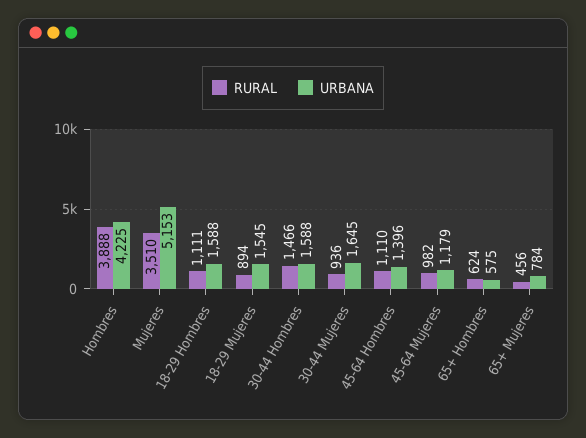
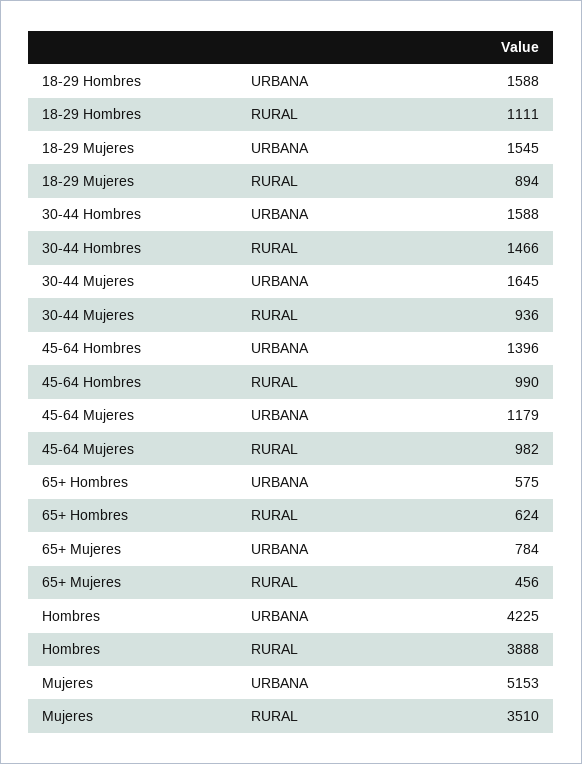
RURAL, 45-64 Hombres: 1110 -> 990

